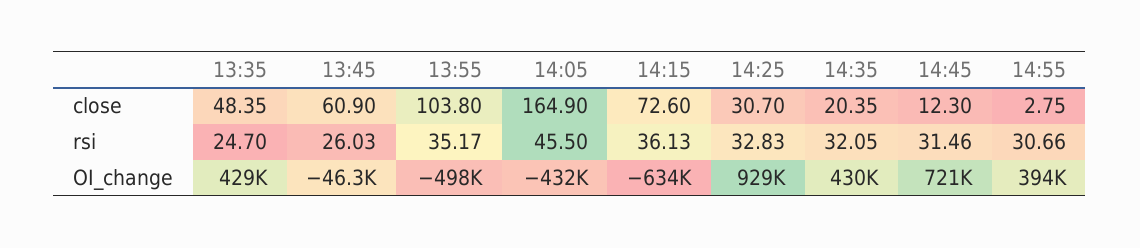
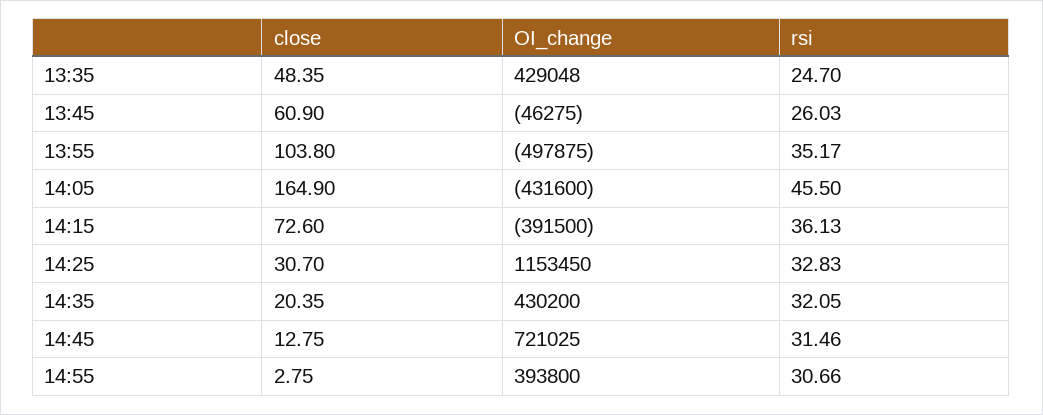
14:45, close: 12.3 -> 12.75
14:15, OI_change: -634000 -> -391500
14:25, OI_change: 929000 -> 1153450

